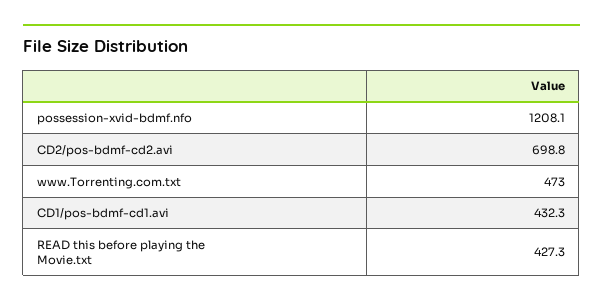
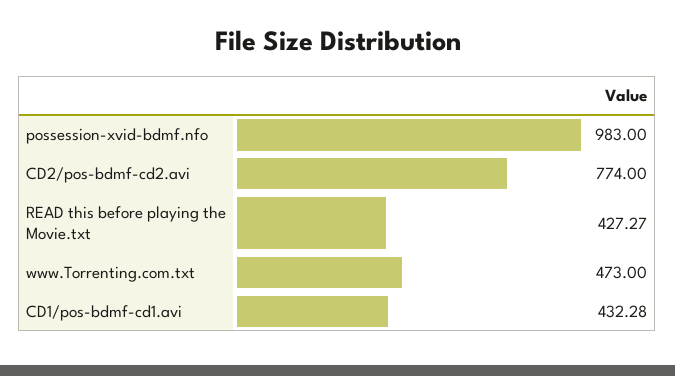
possession-xvid-bdmf.nfo: 1208.1 -> 983
CD2/pos-bdmf-cd2.avi: 698.8 -> 774

